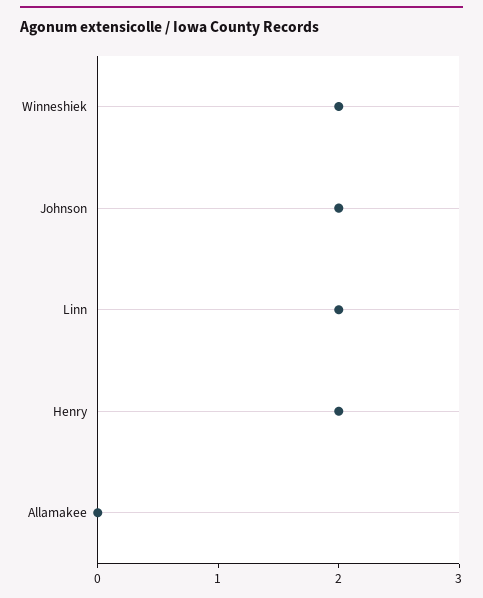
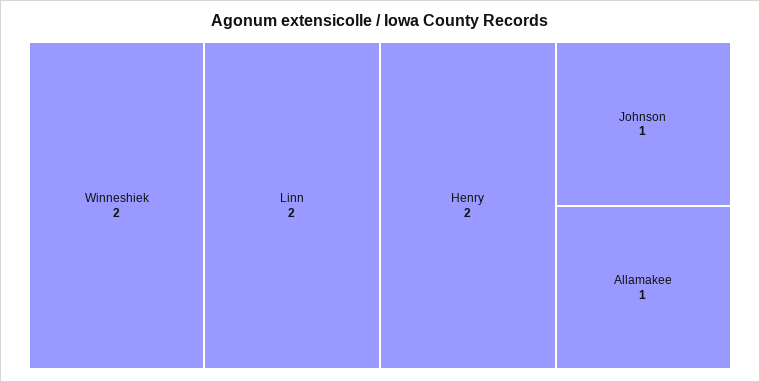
Johnson: 2 -> 1
Allamakee: 0 -> 1

